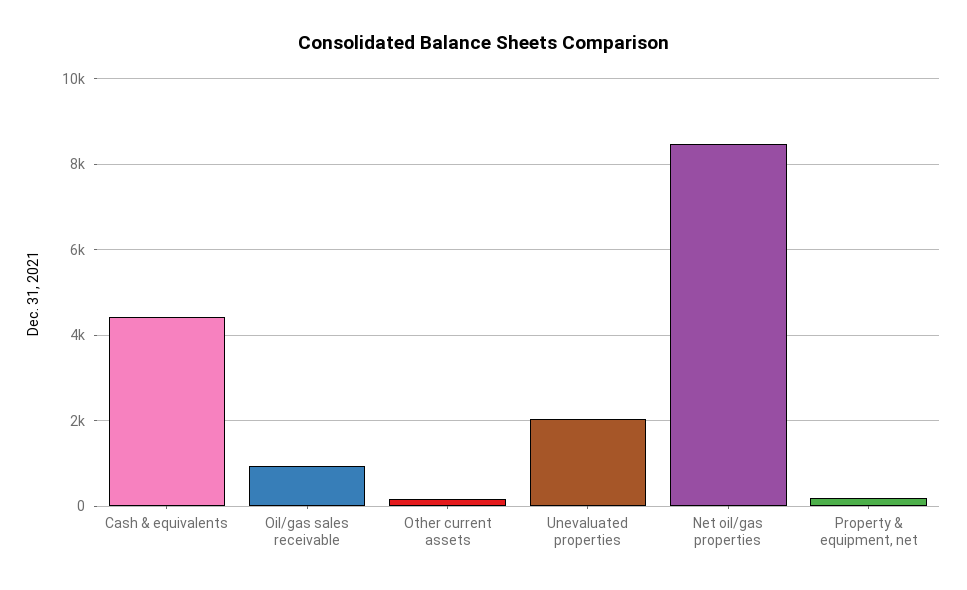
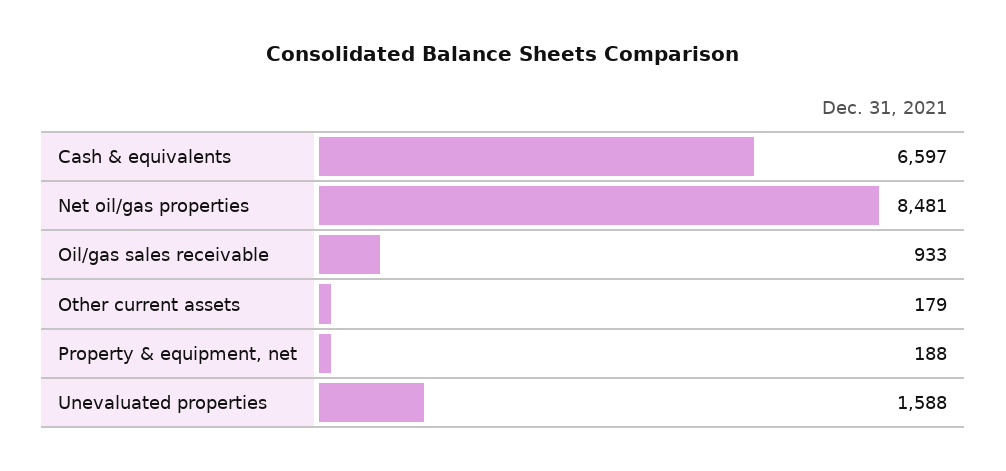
Cash & equivalents: 4400 -> 6597
Unevaluated properties: 2000 -> 1588

